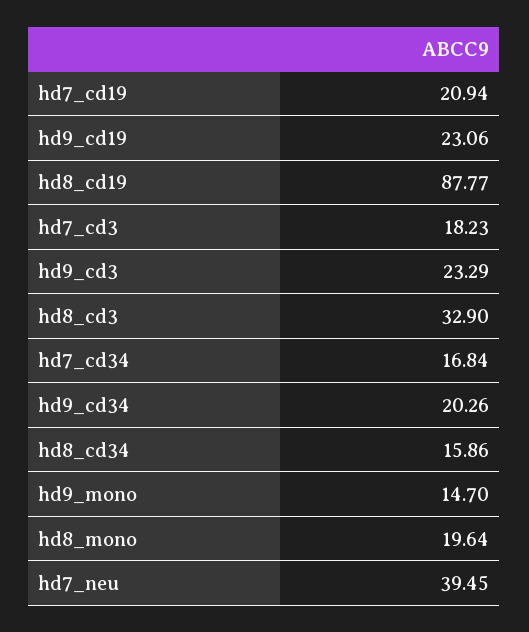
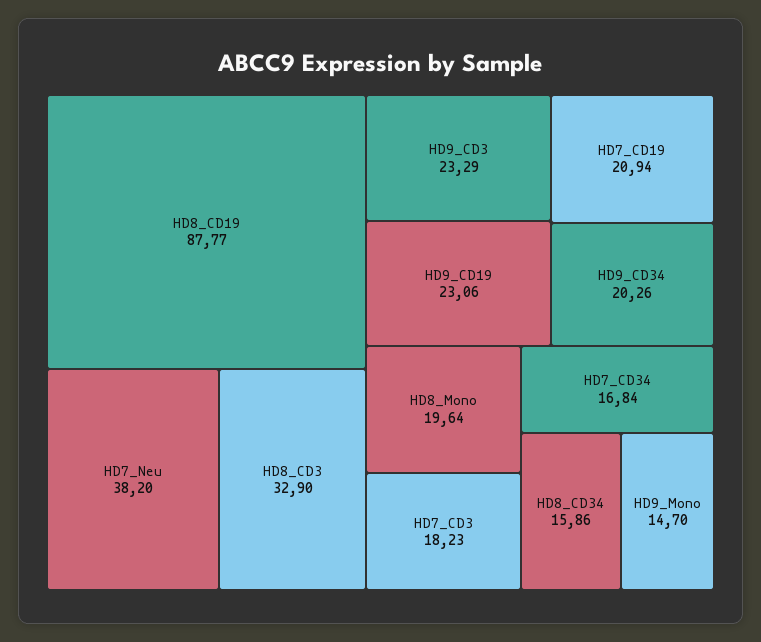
hd7_neu: 39.45 -> 38.2

